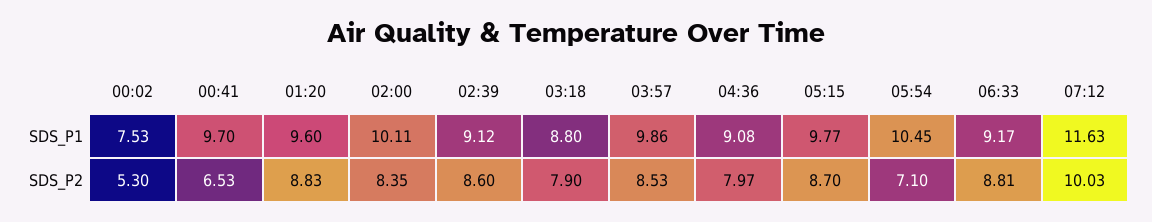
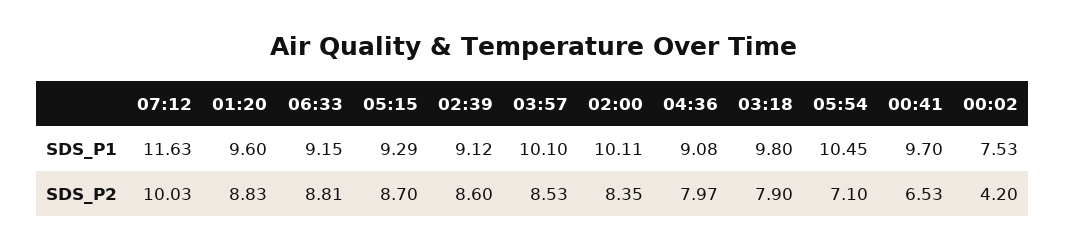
03:18, SDS_P1: 8.8 -> 9.8
03:57, SDS_P1: 9.86 -> 10.1
05:15, SDS_P1: 9.77 -> 9.29
06:33, SDS_P1: 9.17 -> 9.15
00:02, SDS_P2: 5.3 -> 4.2

